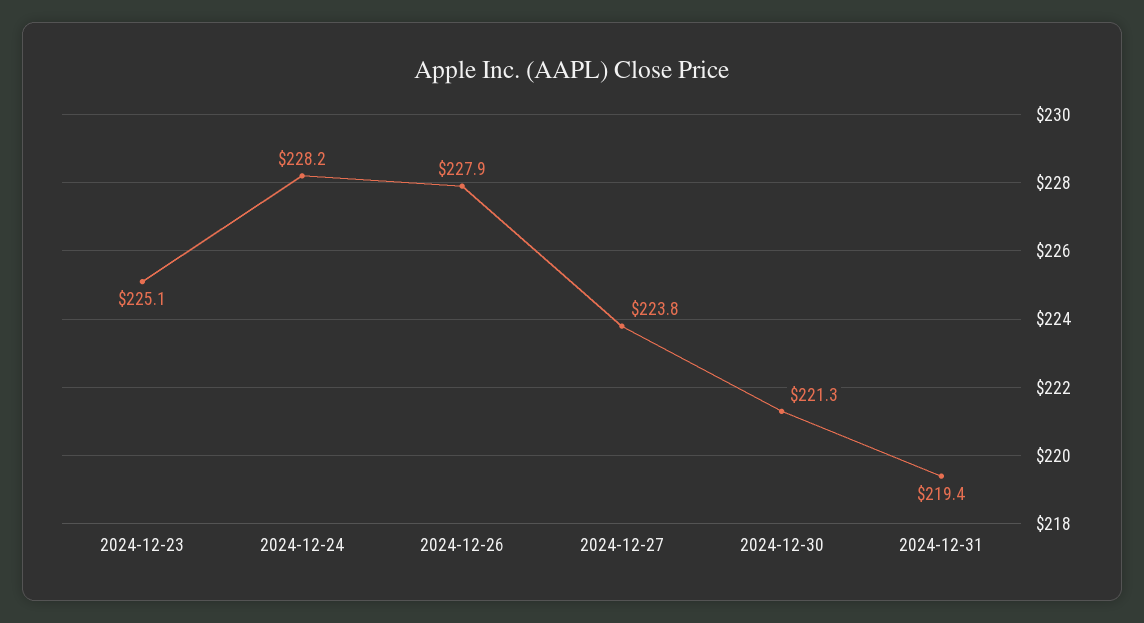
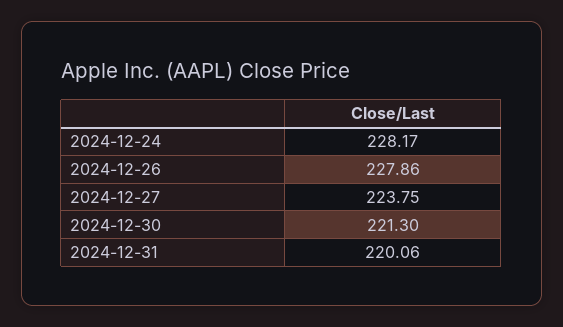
2024-12-23: 225.1 -> none
2024-12-31: 219.4 -> 220.06

